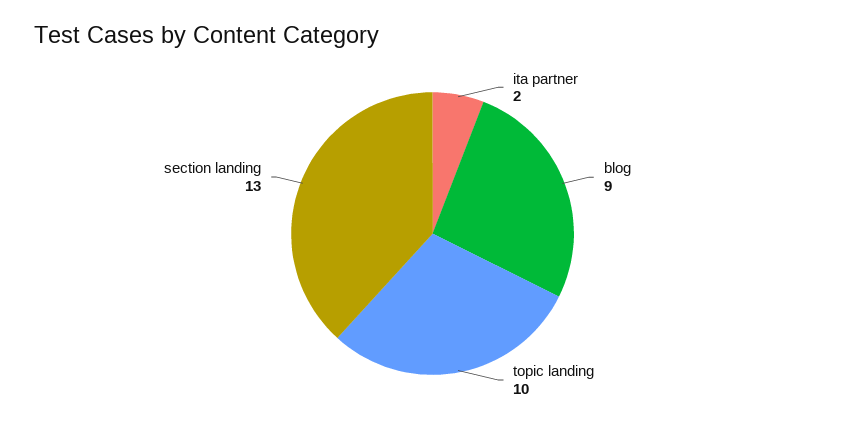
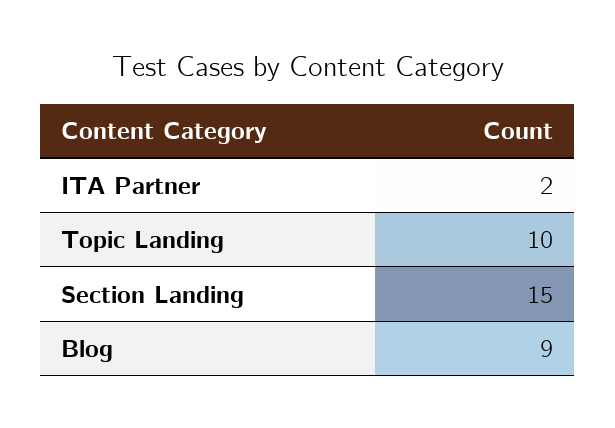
section landing: 13 -> 15

